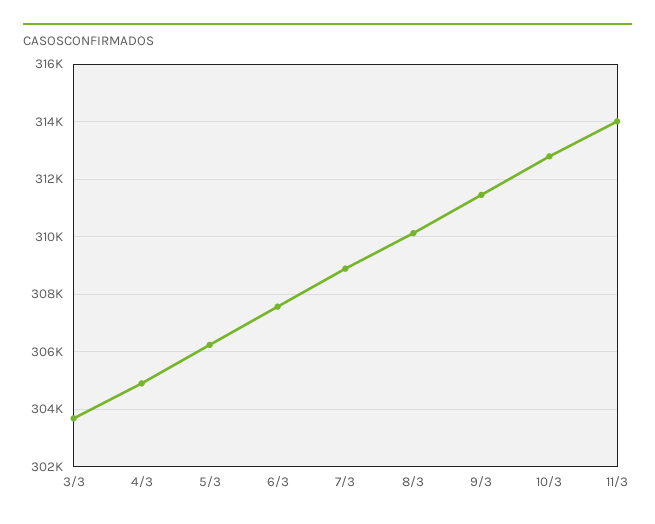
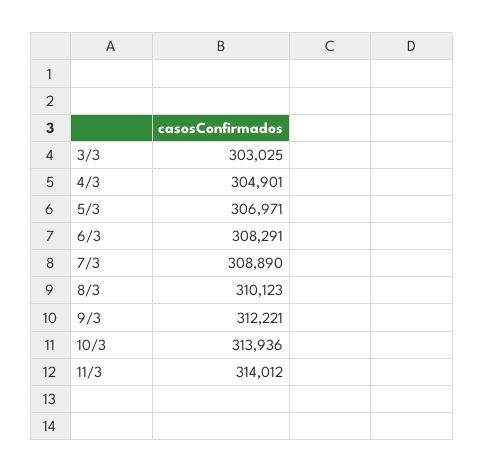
3/3: 303750 -> 303025
5/3: 306250 -> 306971
6/3: 307500 -> 308291
9/3: 311500 -> 312221
10/3: 312750 -> 313936

